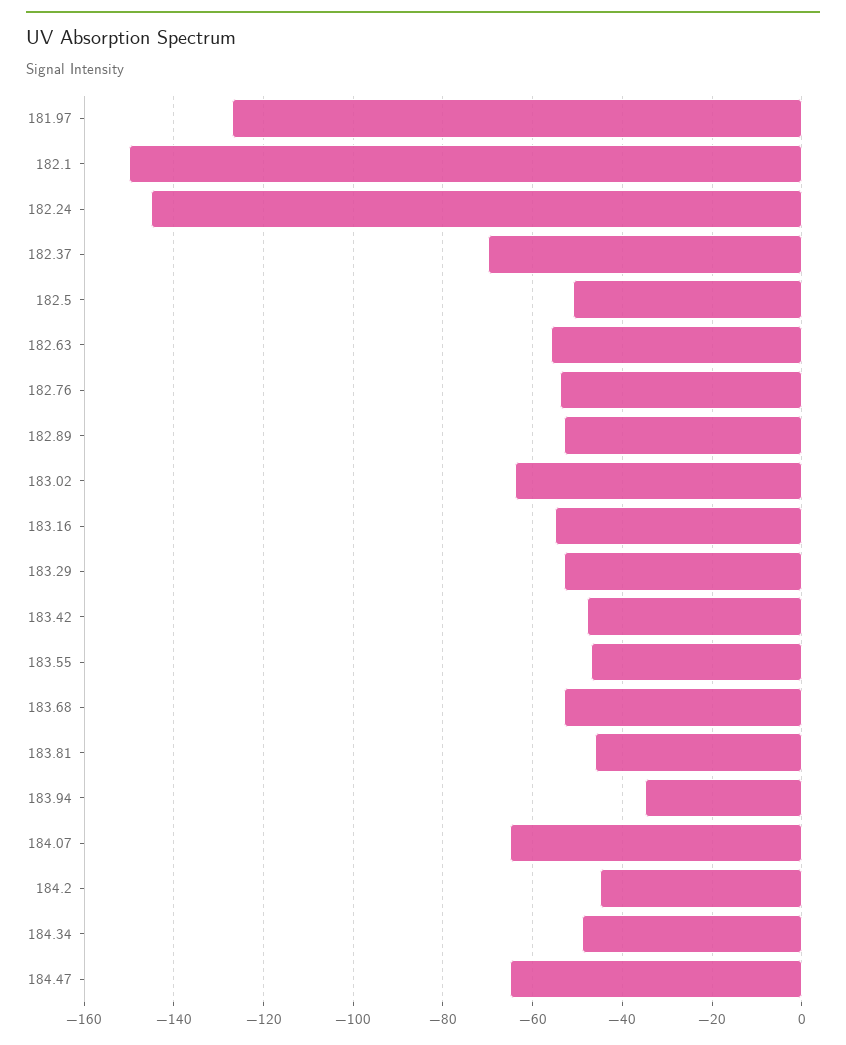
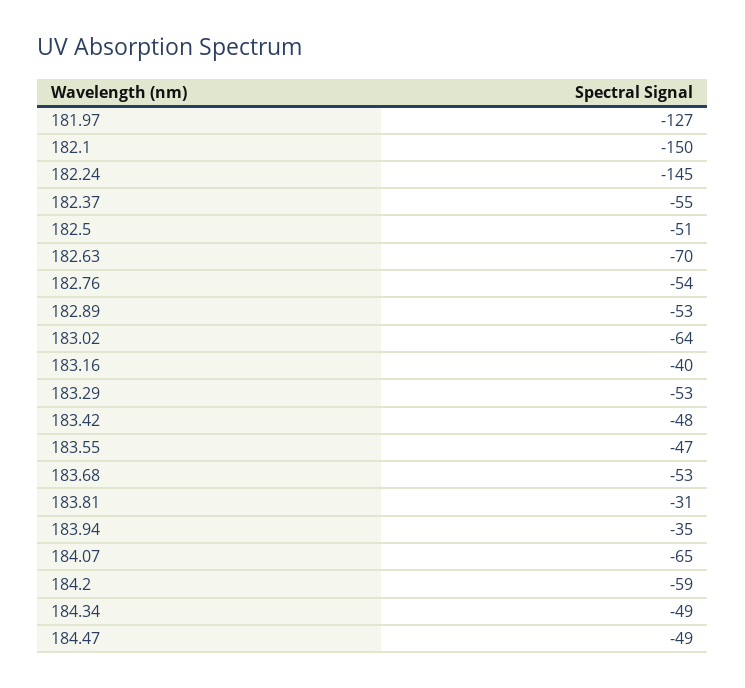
182.37: -70 -> -55
182.63: -55 -> -70
183.16: -55 -> -40
183.81: -45 -> -31
184.2: -45 -> -59
184.47: -65 -> -49

